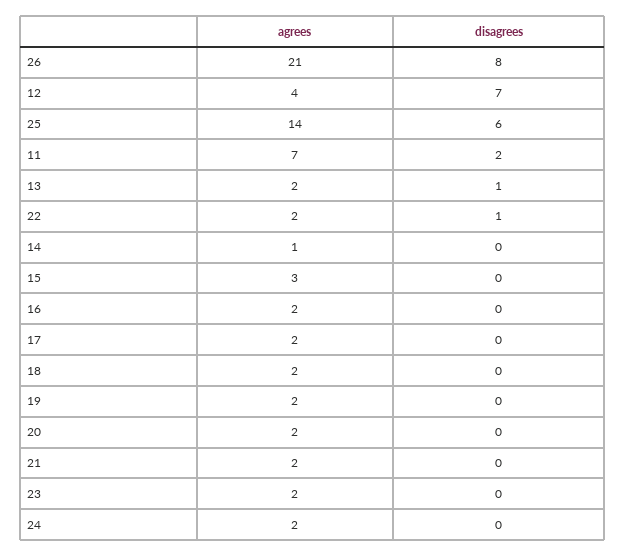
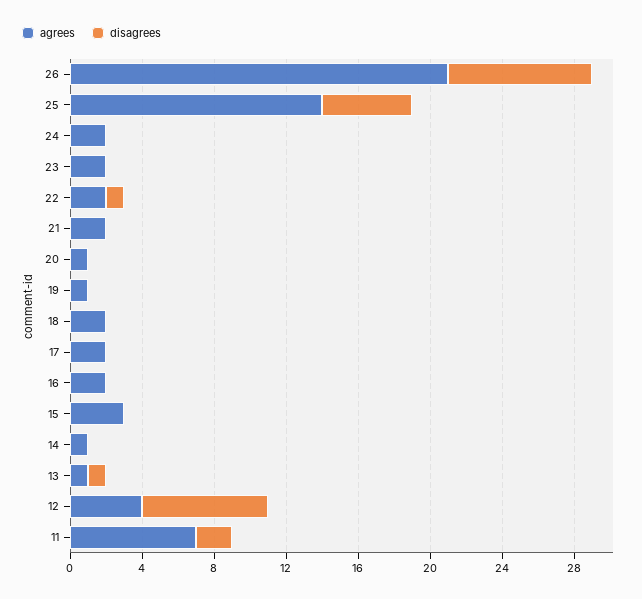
disagrees, 25: 6 -> 5
agrees, 13: 2 -> 1
agrees, 19: 2 -> 1
agrees, 20: 2 -> 1

